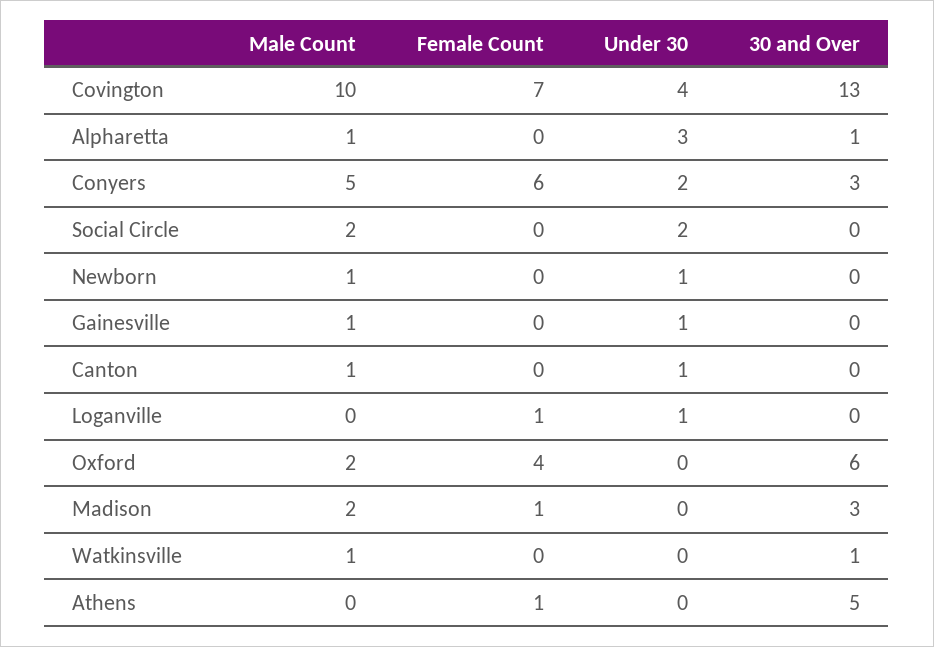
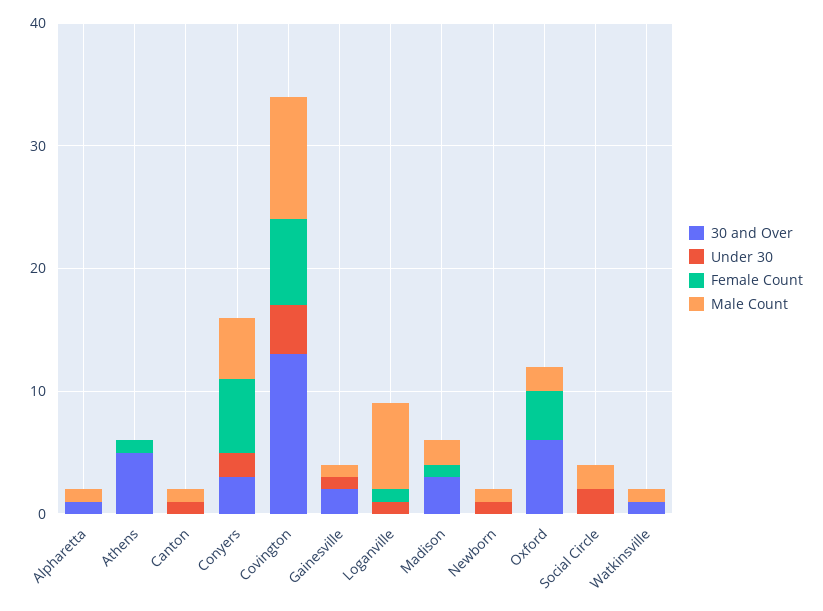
Under 30, Alpharetta: 3 -> 0
30 and Over, Gainesville: 0 -> 2
Male Count, Loganville: 0 -> 7

